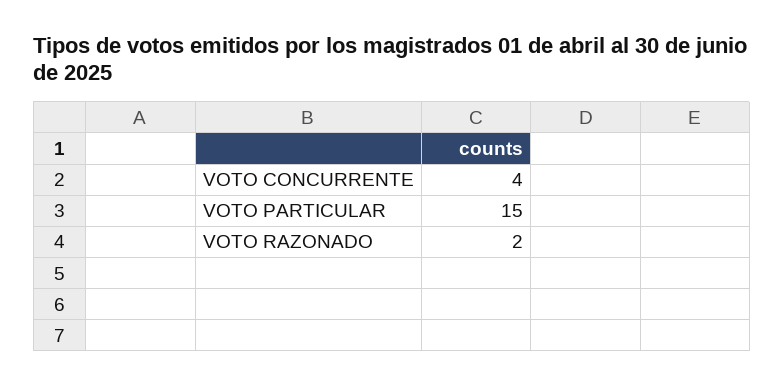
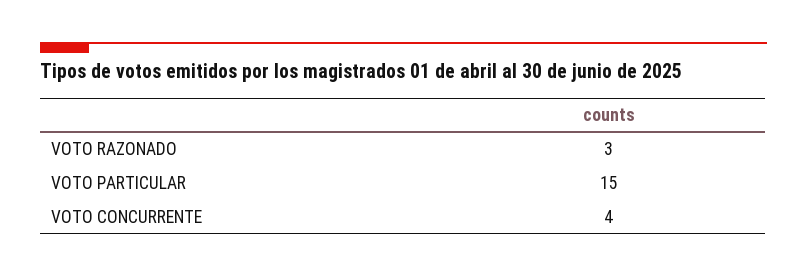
VOTO RAZONADO: 2 -> 3

